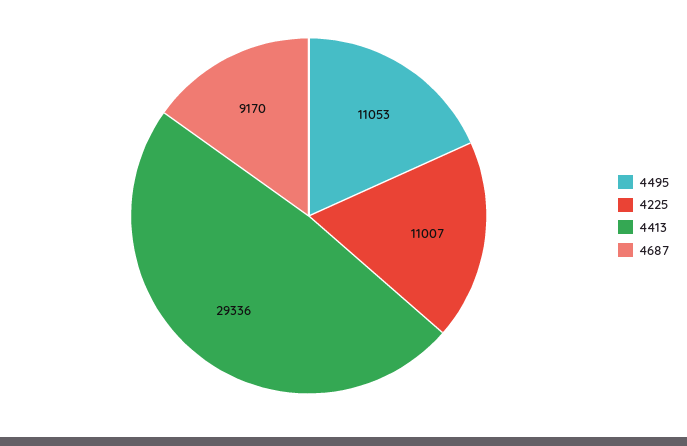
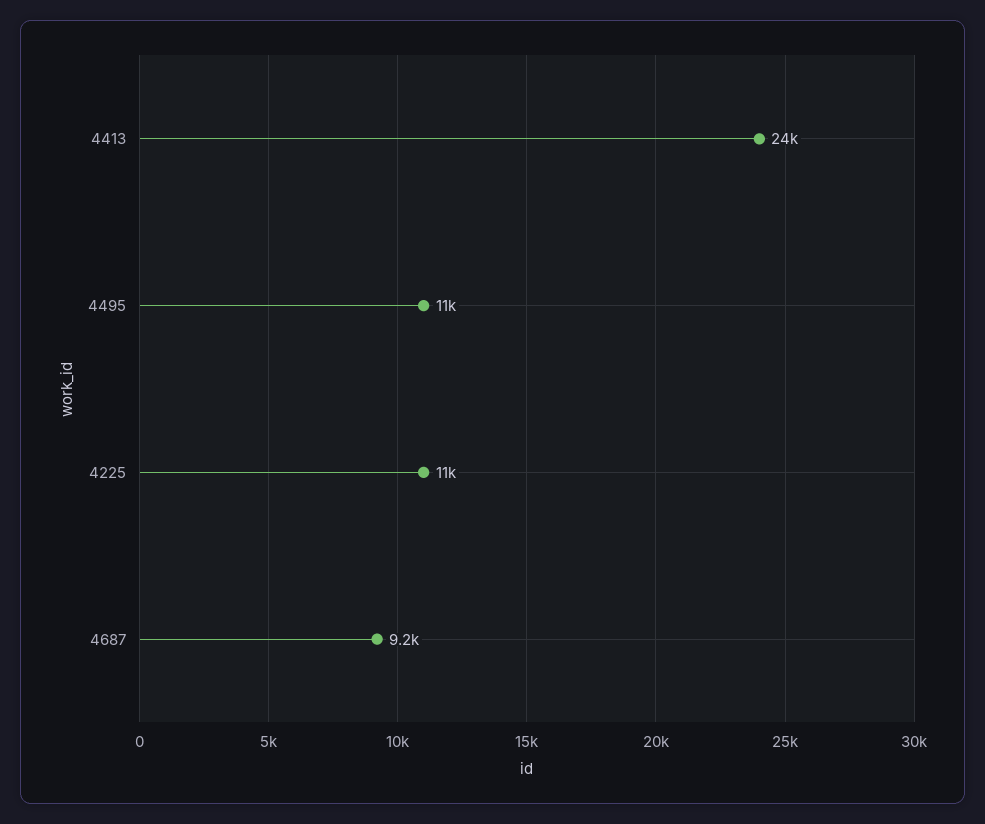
4413: 29336 -> 24000

